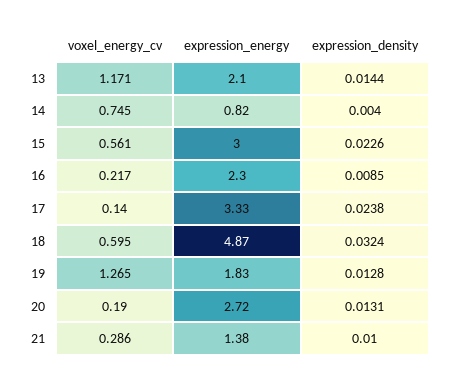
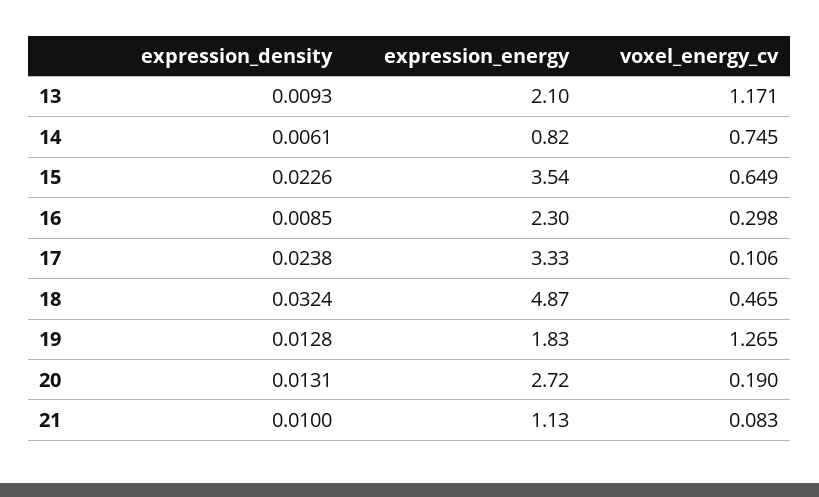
expression_density, 13: 0.0144 -> 0.0093
expression_density, 14: 0.004 -> 0.0061
voxel_energy_cv, 15: 0.561 -> 0.649
expression_energy, 15: 3 -> 3.54
voxel_energy_cv, 16: 0.217 -> 0.298
voxel_energy_cv, 17: 0.14 -> 0.106
voxel_energy_cv, 18: 0.595 -> 0.465
voxel_energy_cv, 21: 0.286 -> 0.083
expression_energy, 21: 1.38 -> 1.13

